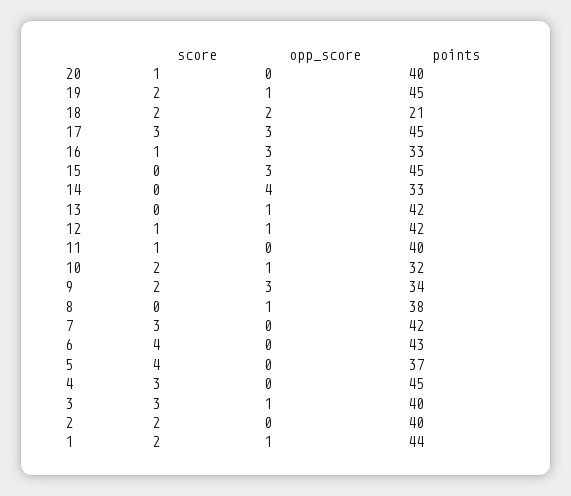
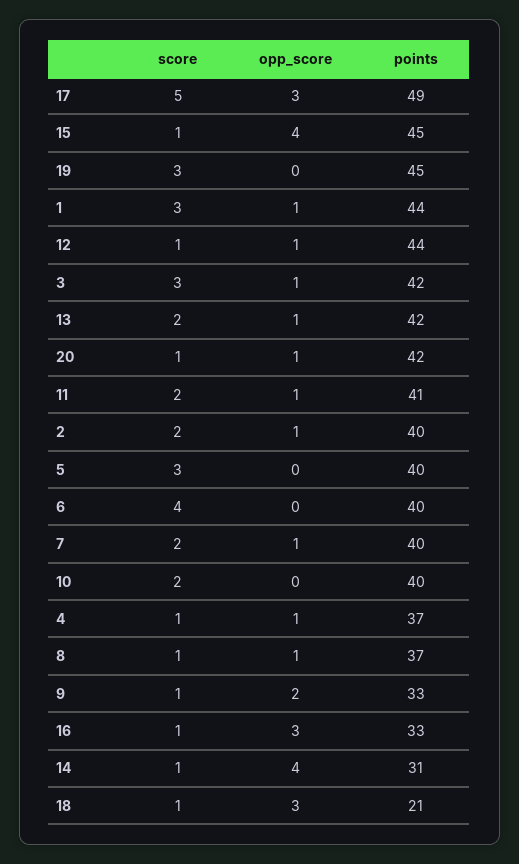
opp_score, 20: 0 -> 1
points, 20: 40 -> 42
score, 19: 2 -> 3
opp_score, 19: 1 -> 0
score, 18: 2 -> 1
opp_score, 18: 2 -> 3
score, 17: 3 -> 5
points, 17: 45 -> 49
score, 15: 0 -> 1
opp_score, 15: 3 -> 4
score, 14: 0 -> 1
points, 14: 33 -> 31
score, 13: 0 -> 2
points, 12: 42 -> 44
score, 11: 1 -> 2
opp_score, 11: 0 -> 1
points, 11: 40 -> 41
opp_score, 10: 1 -> 0
points, 10: 32 -> 40
score, 9: 2 -> 1
opp_score, 9: 3 -> 2
points, 9: 34 -> 33
score, 8: 0 -> 1
points, 8: 38 -> 37
score, 7: 3 -> 2
opp_score, 7: 0 -> 1
points, 7: 42 -> 40
points, 6: 43 -> 40
score, 5: 4 -> 3
points, 5: 37 -> 40
score, 4: 3 -> 1
opp_score, 4: 0 -> 1
points, 4: 45 -> 37
points, 3: 40 -> 42
opp_score, 2: 0 -> 1
score, 1: 2 -> 3

